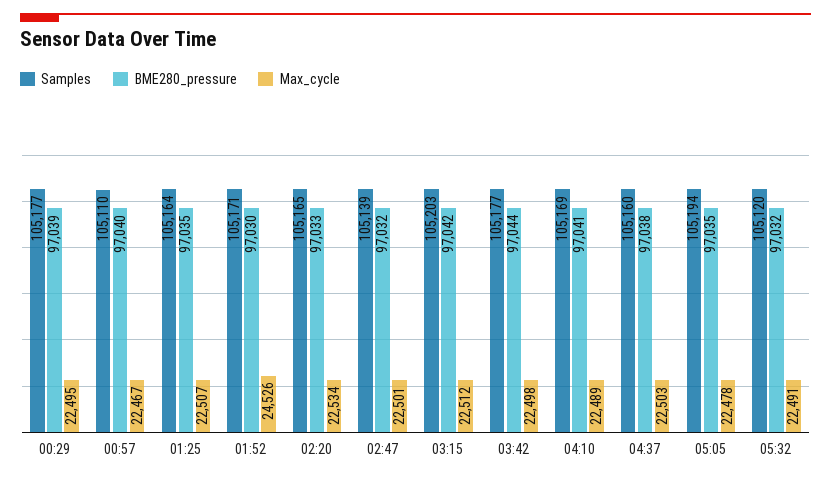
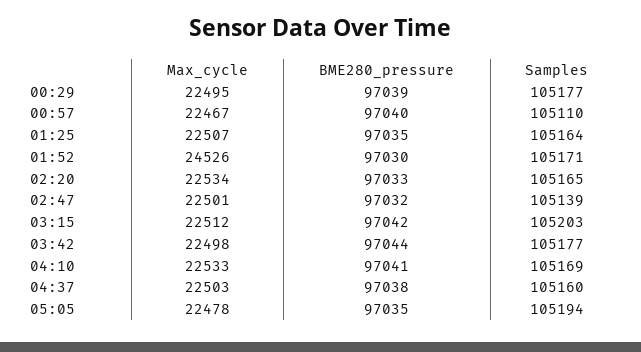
Max_cycle, 04:10: 22489 -> 22533
Samples, 05:32: 105120 -> none
BME280_pressure, 05:32: 97032 -> none
Max_cycle, 05:32: 22491 -> none

